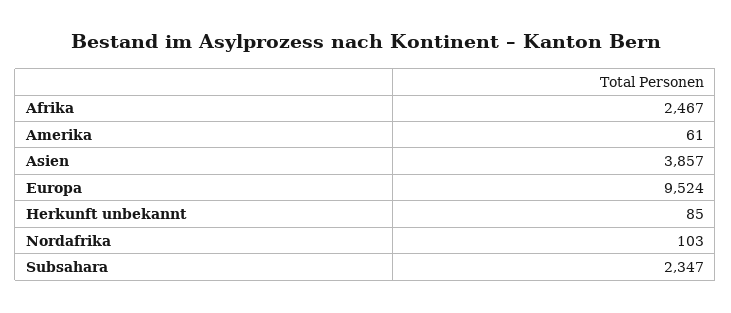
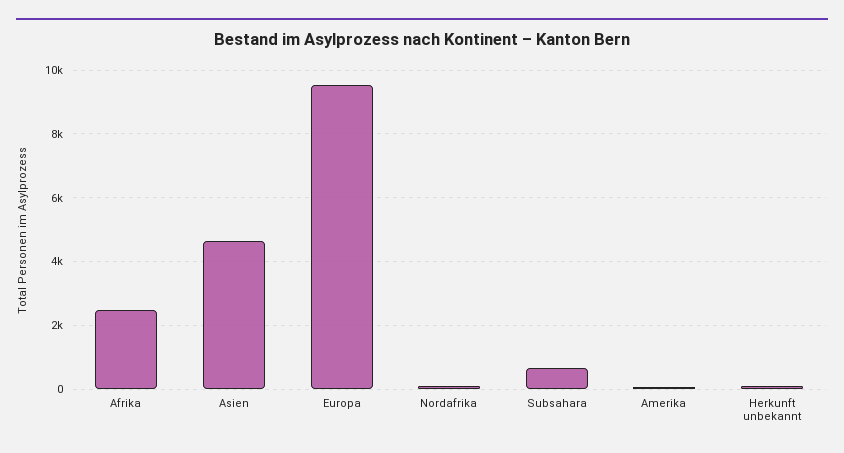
Asien: 3857 -> 4600
Subsahara: 2347 -> 600

